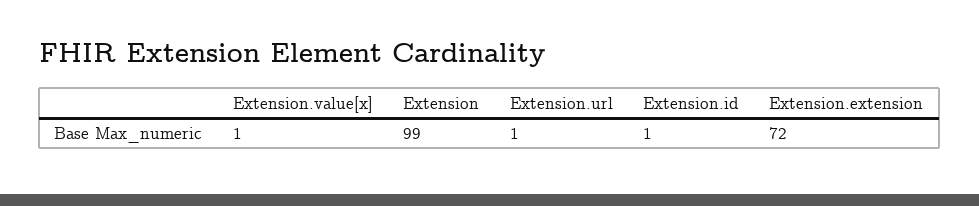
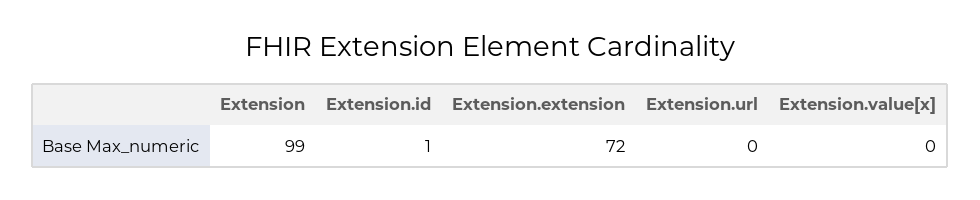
Extension.value[x]: 1 -> 0
Extension.url: 1 -> 0

